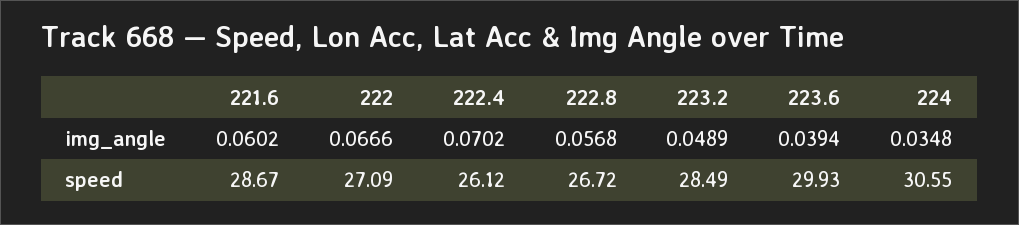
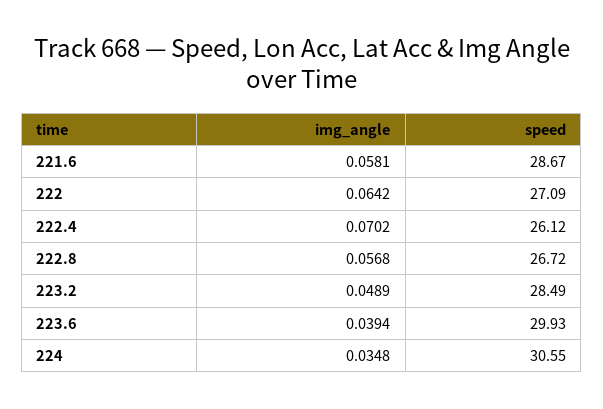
221.6, img_angle: 0.0602 -> 0.0581
222, img_angle: 0.0666 -> 0.0642

